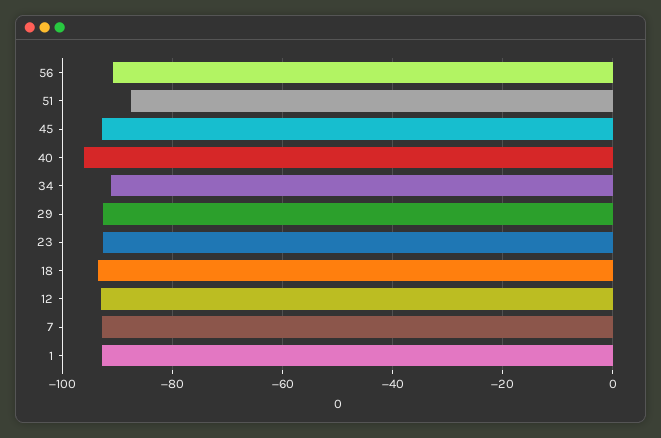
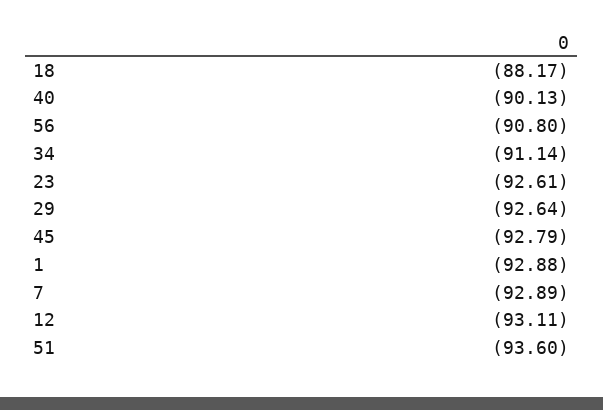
51: -88 -> -93.6
40: -96 -> -90.13
18: -94 -> -88.17

